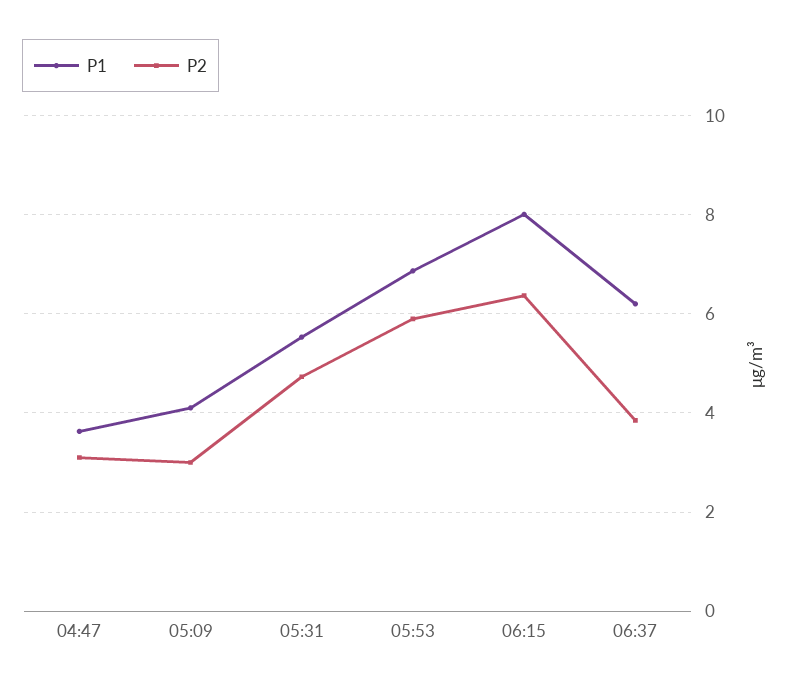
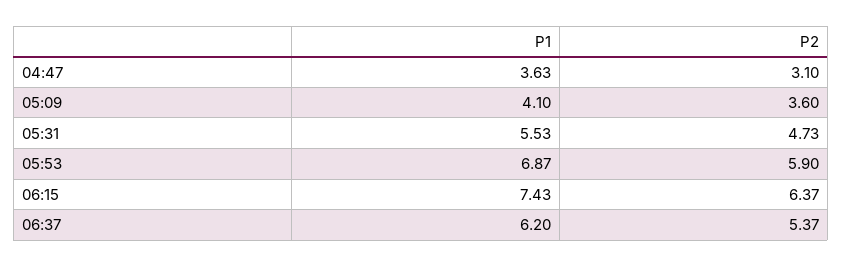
P2, 05:09: 3 -> 3.6
P1, 06:15: 8 -> 7.43
P2, 06:37: 3.8 -> 5.37

